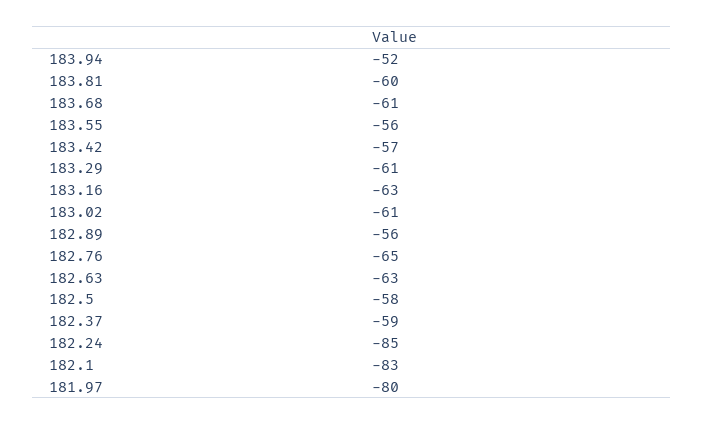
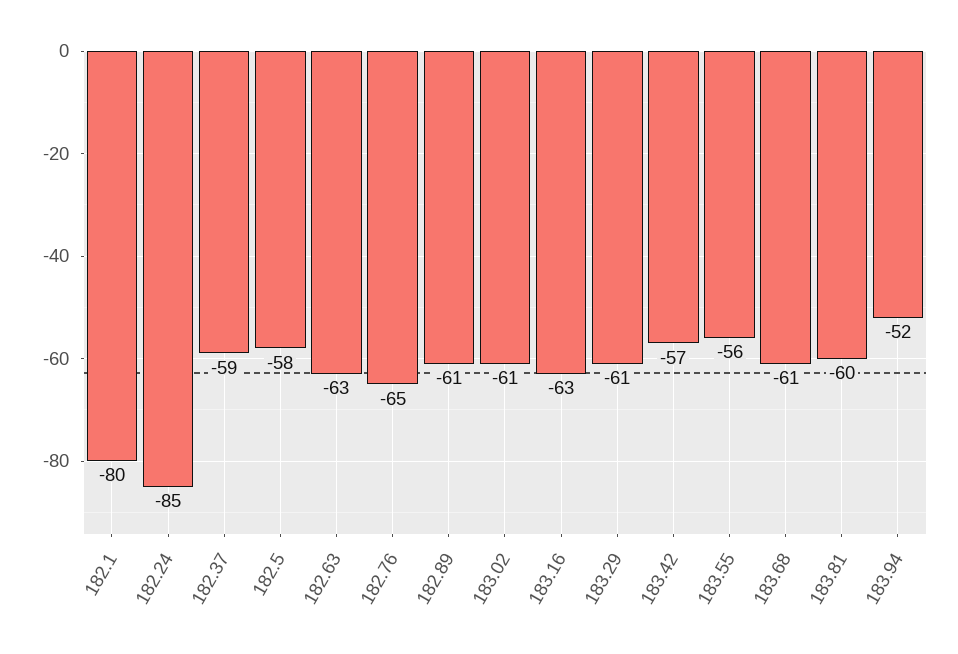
182.89: -56 -> -61
182.1: -83 -> -80
181.97: -80 -> none

